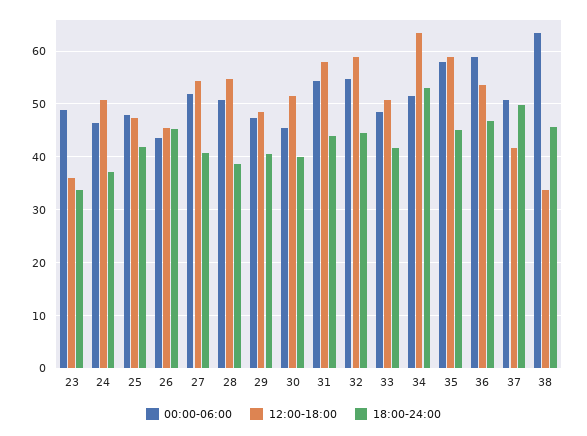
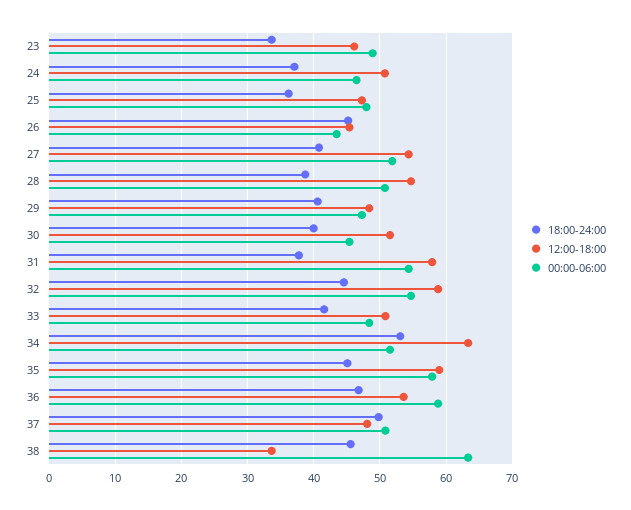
12:00-18:00, 23: 36 -> 46
18:00-24:00, 25: 42 -> 36
18:00-24:00, 31: 44 -> 38
12:00-18:00, 37: 42 -> 48

